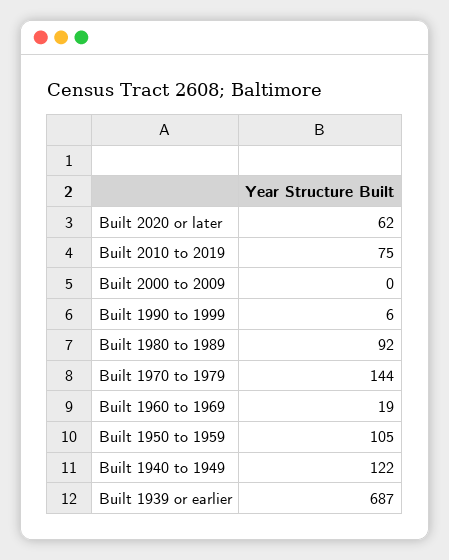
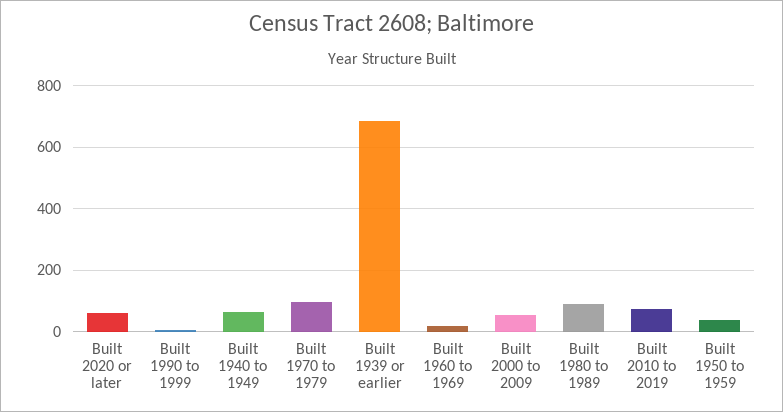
Built 2000 to 2009: 0 -> 60
Built 1970 to 1979: 144 -> 100
Built 1950 to 1959: 105 -> 40
Built 1940 to 1949: 122 -> 60

